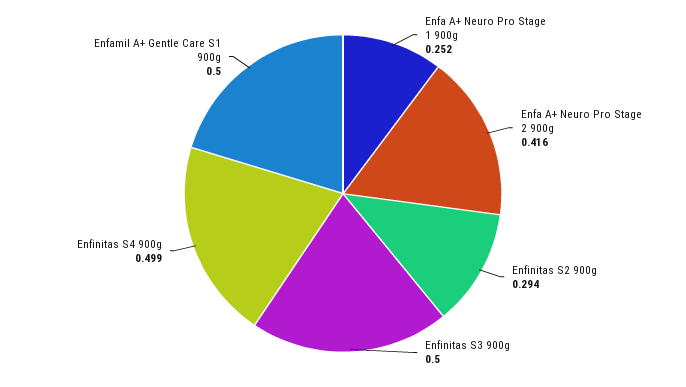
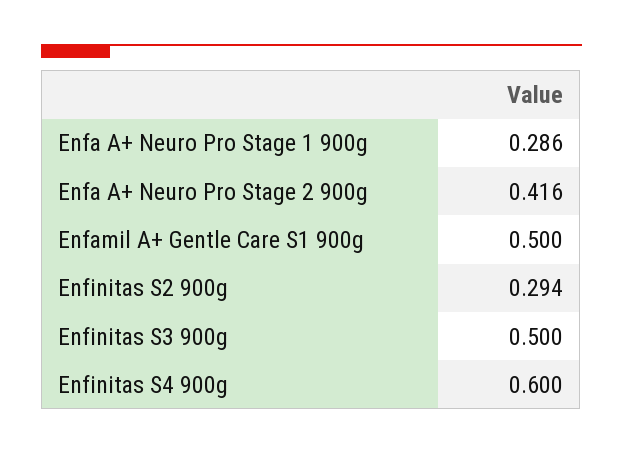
Enfa A+ Neuro Pro Stage 1 900g: 0.252 -> 0.286
Enfinitas S4 900g: 0.499 -> 0.6

